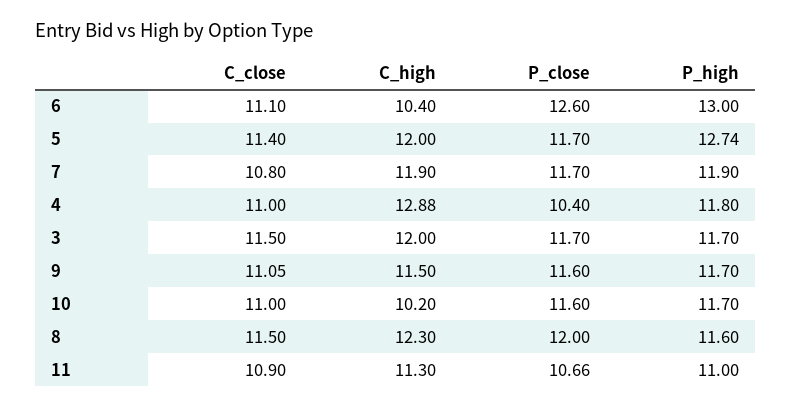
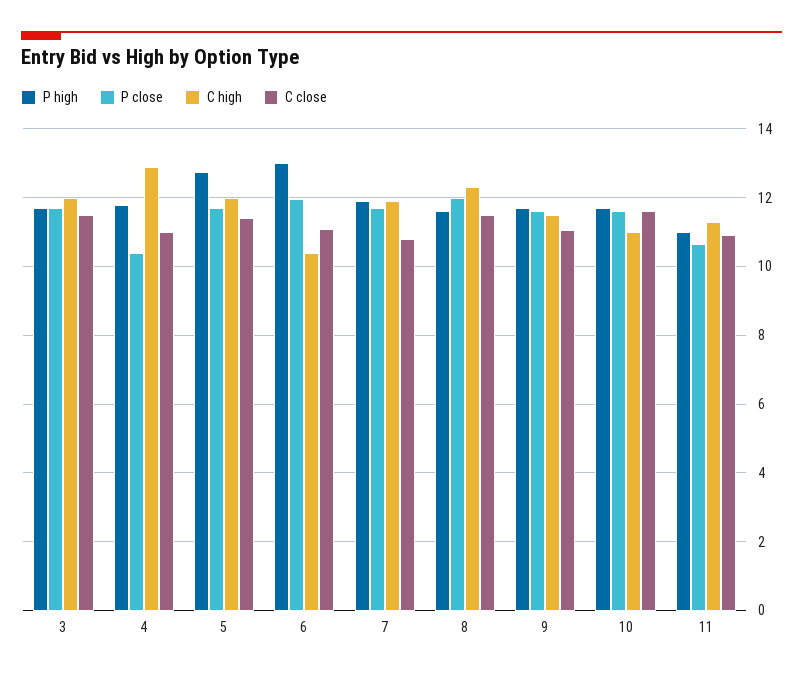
P_close, 6: 12.6 -> 12
C_close, 10: 11 -> 11.6
C_high, 10: 10.2 -> 11

